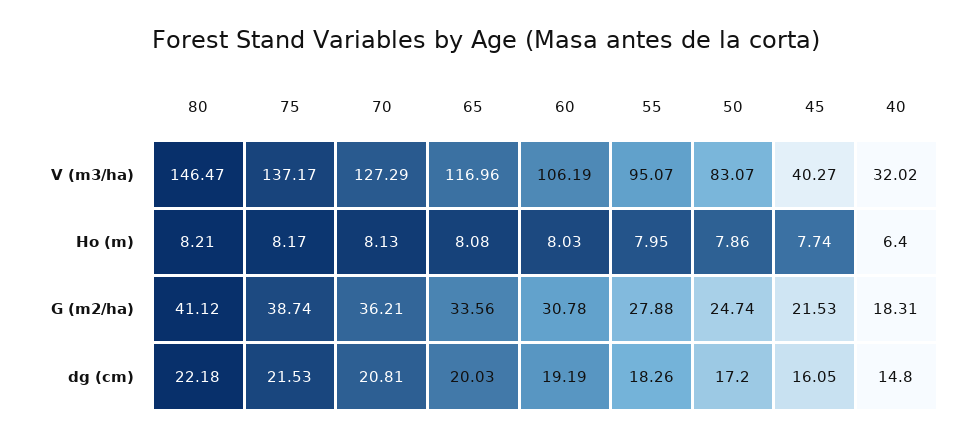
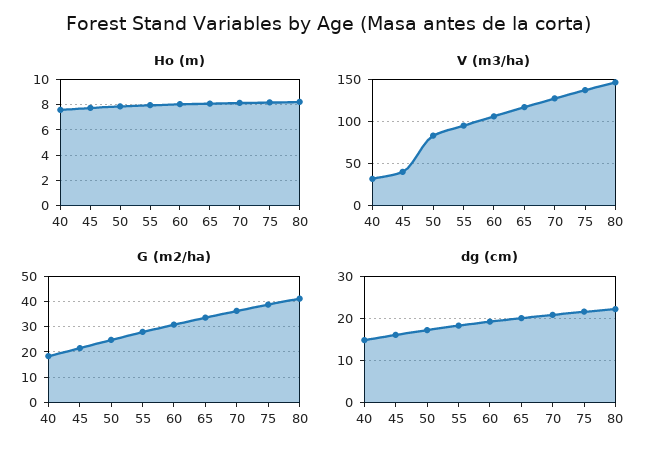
Ho (m), 40: 6.4 -> 7.5

